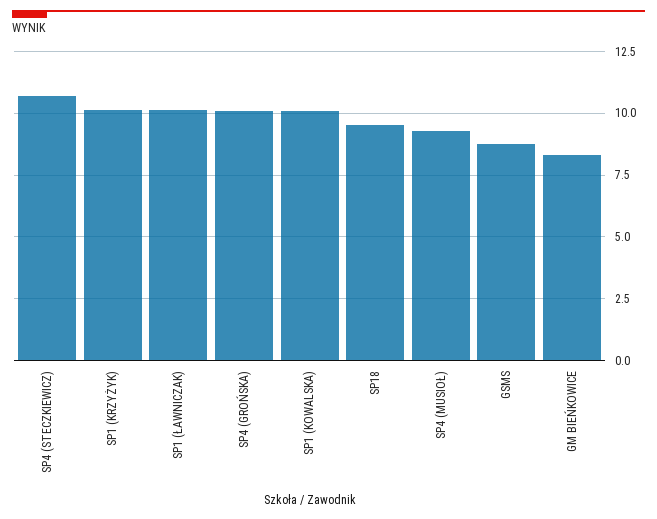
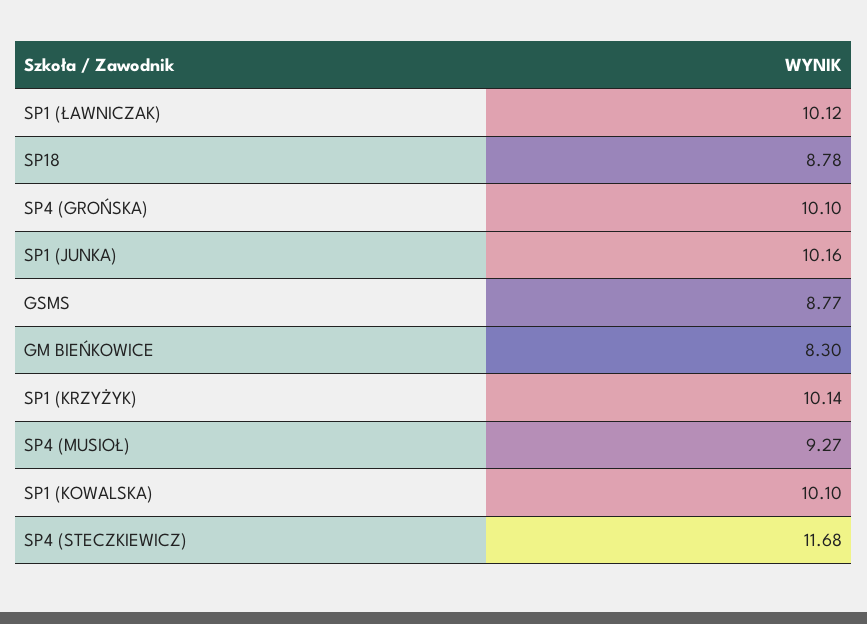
SP4 (STECZKIEWICZ): 10.75 -> 11.68
SP18: 9.5 -> 8.78
SP1 (JUNKA): none -> 10.16

